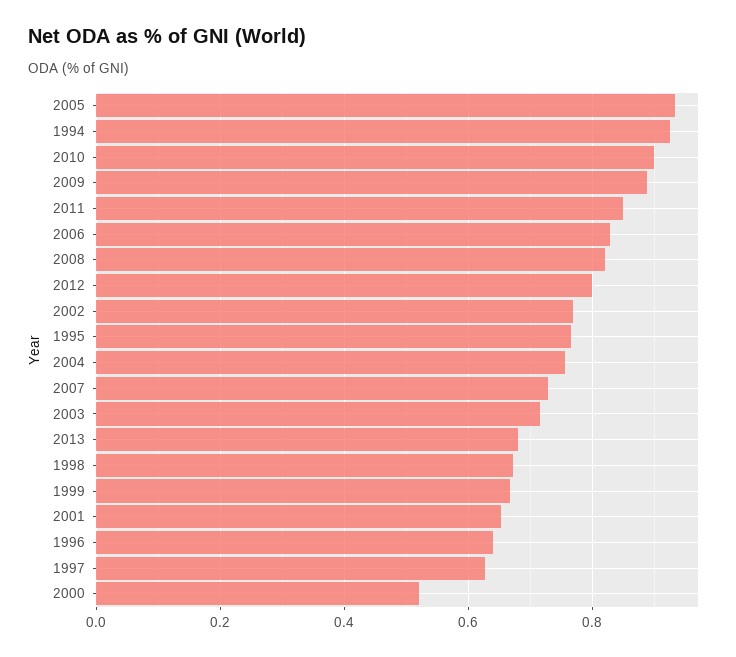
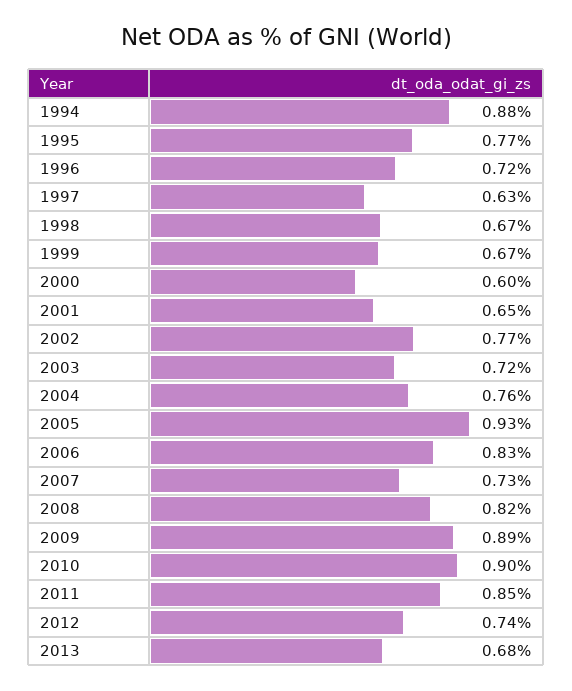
1994: 0.92 -> 0.88
2012: 0.8 -> 0.74
1996: 0.64 -> 0.72
2000: 0.52 -> 0.6

